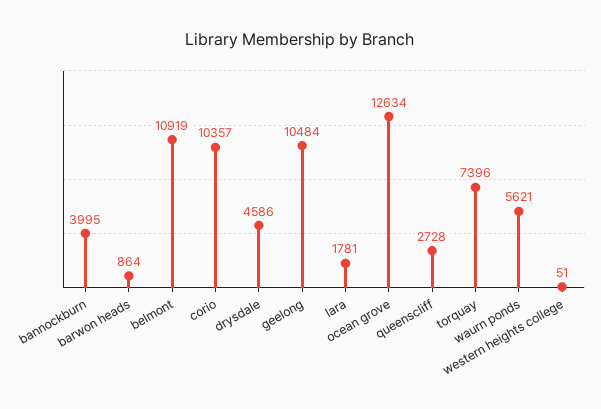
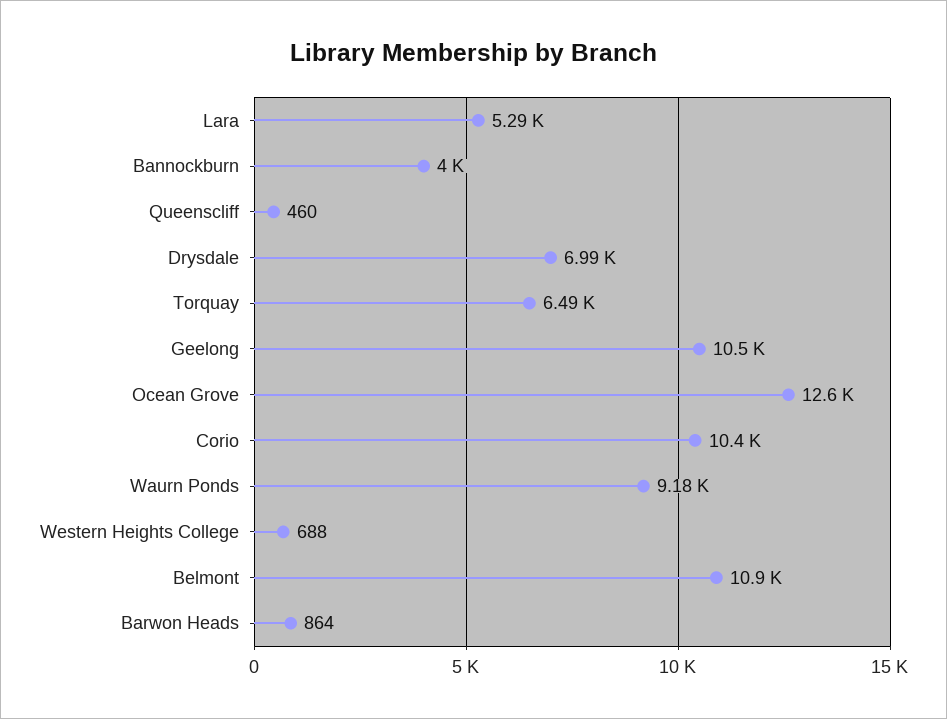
drysdale: 4586 -> 6990
lara: 1781 -> 5290
queenscliff: 2728 -> 460
torquay: 7396 -> 6490
waurn ponds: 5621 -> 9180
western heights college: 51 -> 688

